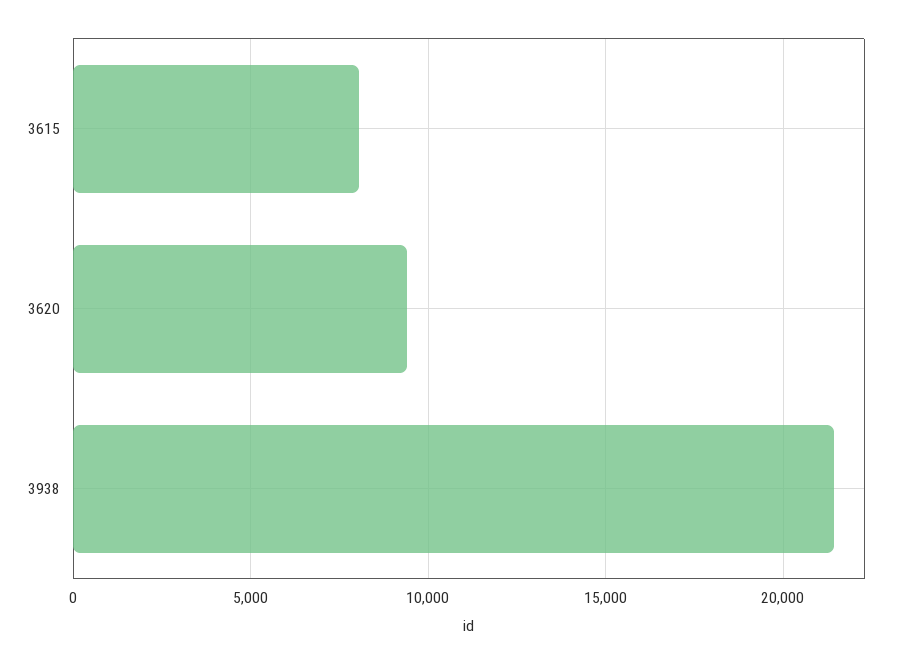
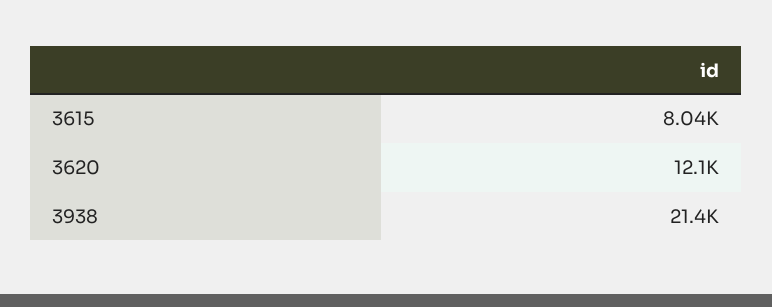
3620: 9500 -> 12100

